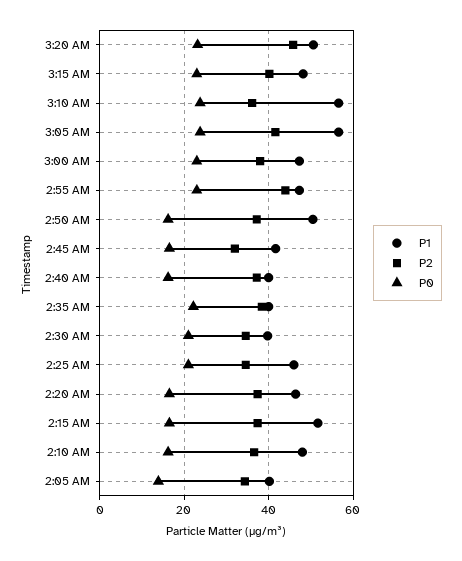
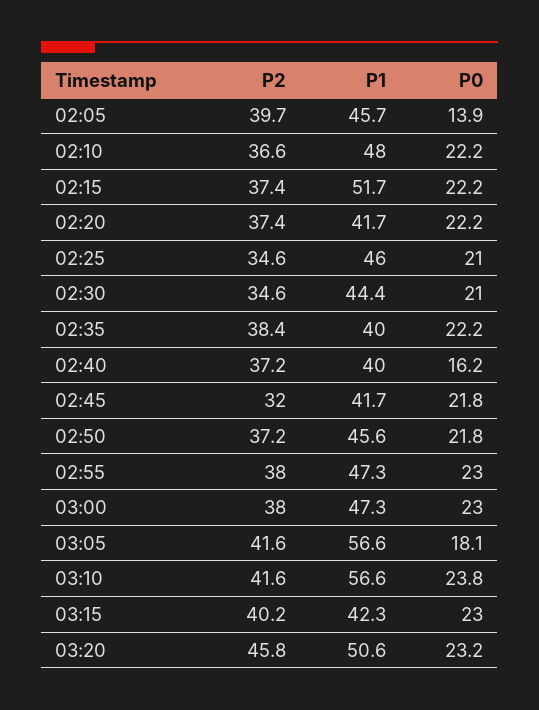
P1, 3:15 AM: 48 -> 42.3
P2, 3:10 AM: 36 -> 41.6
P0, 3:05 AM: 24 -> 18.1
P2, 2:55 AM: 44 -> 38
P1, 2:50 AM: 50 -> 45.6
P0, 2:50 AM: 16 -> 21.8
P0, 2:45 AM: 16 -> 21.8
P1, 2:30 AM: 40 -> 44.4
P1, 2:20 AM: 46 -> 41.7
P0, 2:20 AM: 16 -> 22.2
P0, 2:15 AM: 16 -> 22.2
P0, 2:10 AM: 16 -> 22.2
P1, 2:05 AM: 40 -> 45.7
P2, 2:05 AM: 34 -> 39.7

